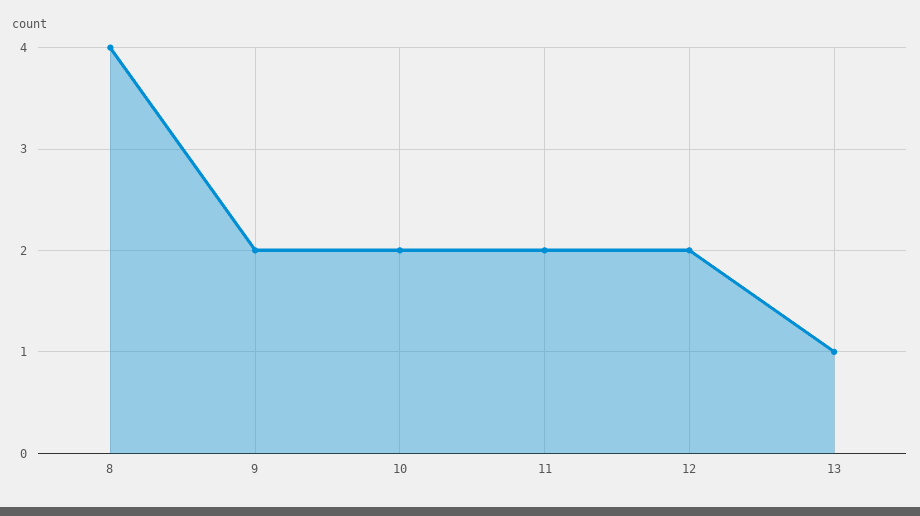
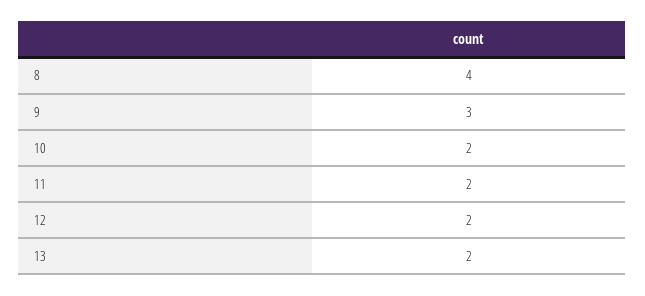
9: 2 -> 3
13: 1 -> 2

